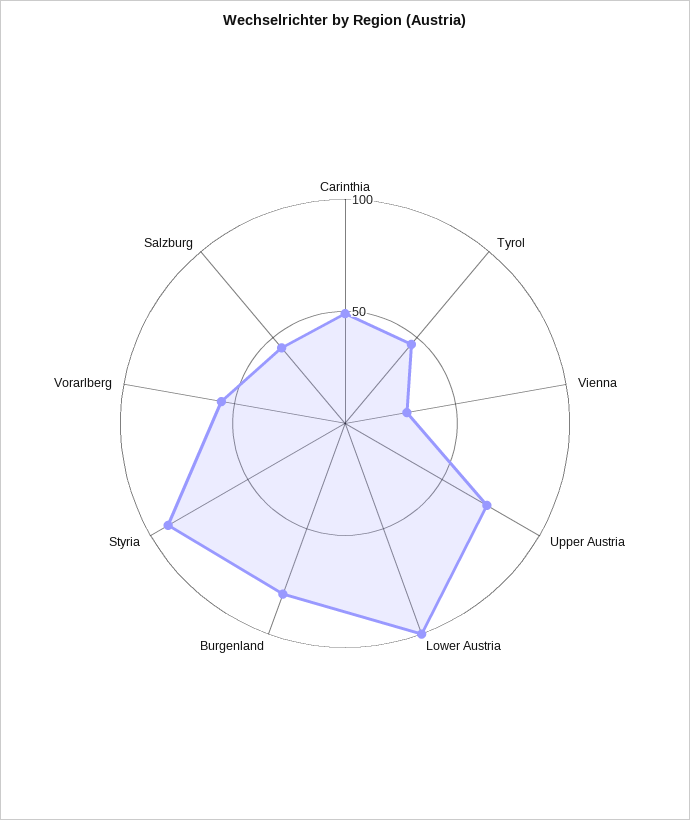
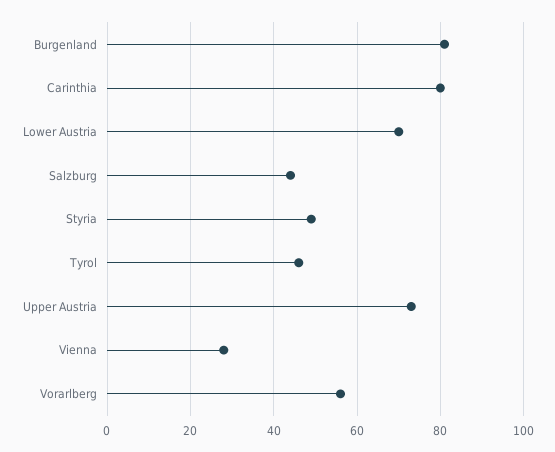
Carinthia: 50 -> 80
Lower Austria: 100 -> 70
Styria: 90 -> 50

